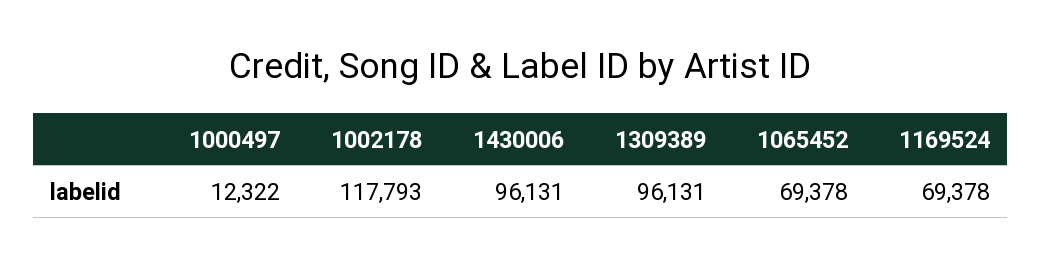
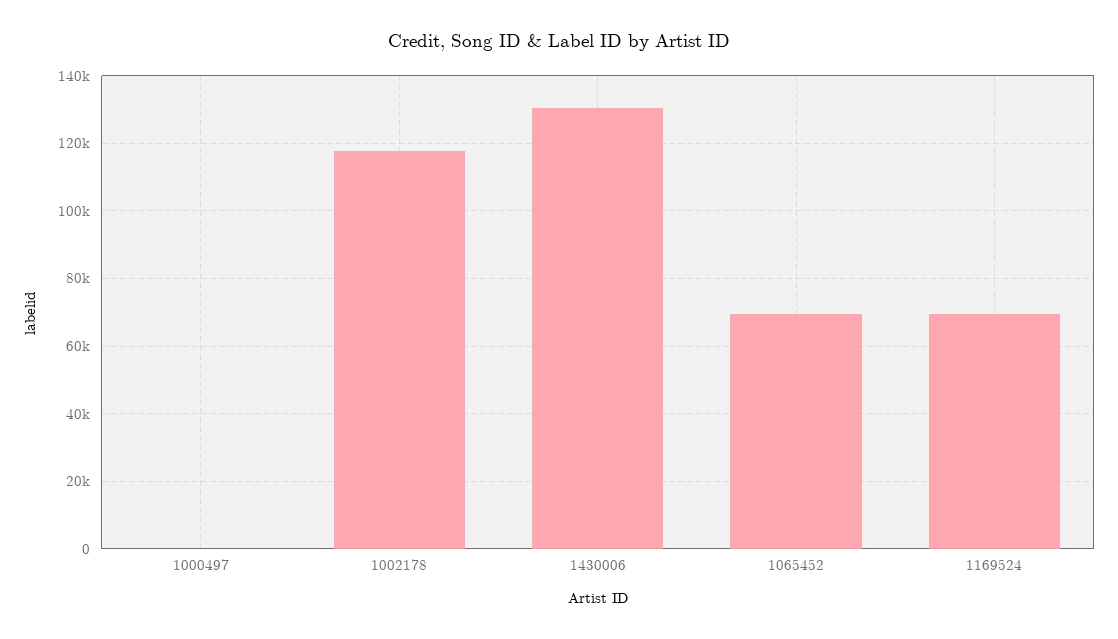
1000497: 12322 -> 0
1430006: 96131 -> 130000
1309389: 96131 -> none

